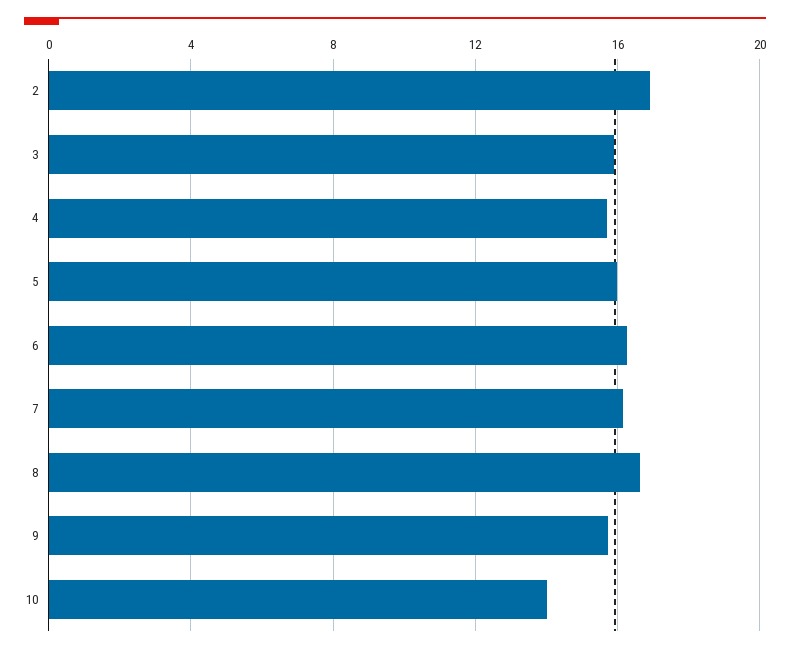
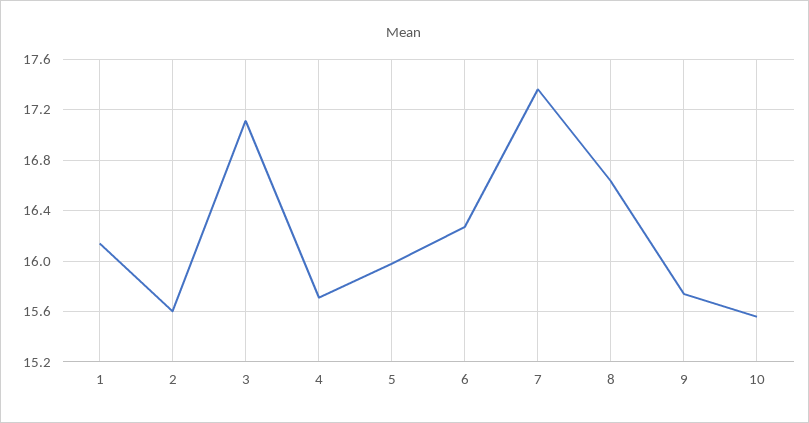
2: 17 -> 15.6
3: 16 -> 17.1
7: 16 -> 17.35
10: 14 -> 15.55
1: none -> 16.15

